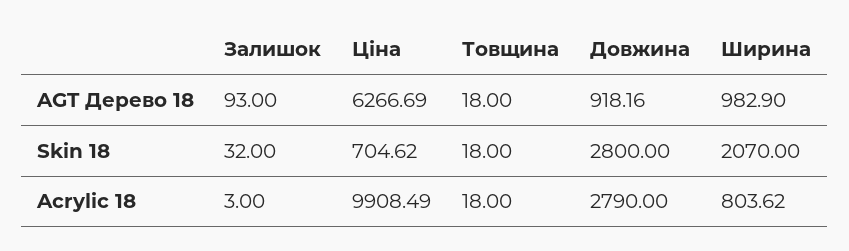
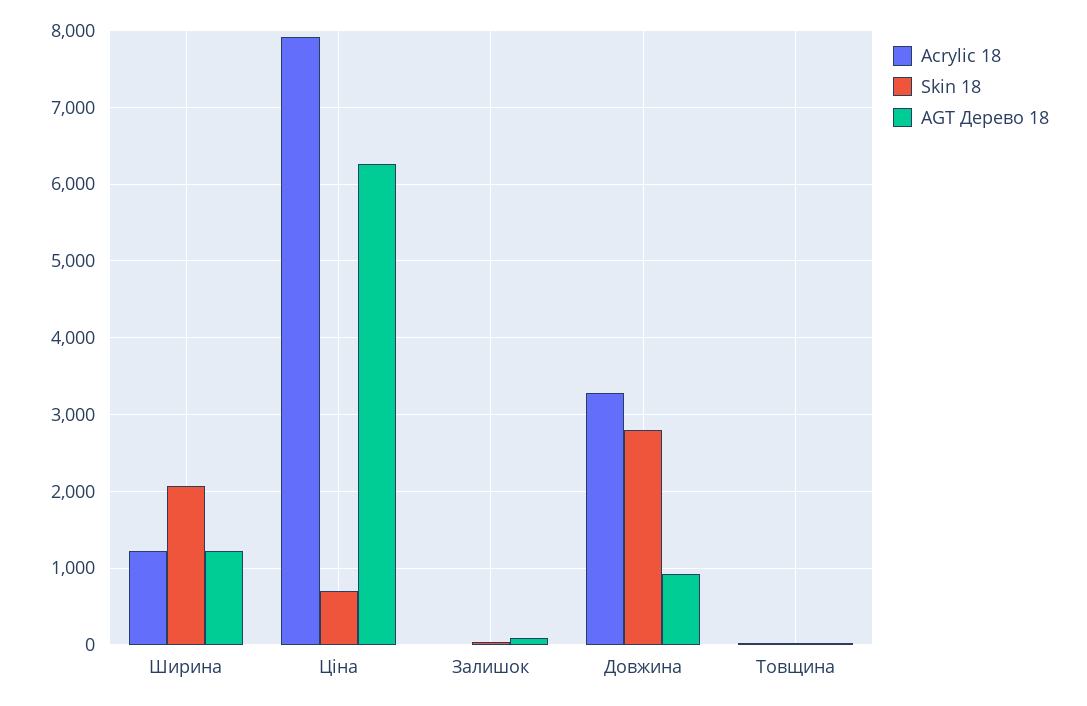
AGT Дерево 18, Ширина: 982.9 -> 1200
Acrylic 18, Ціна: 9908.49 -> 7900
Acrylic 18, Довжина: 2790 -> 3300
Acrylic 18, Ширина: 803.62 -> 1200

